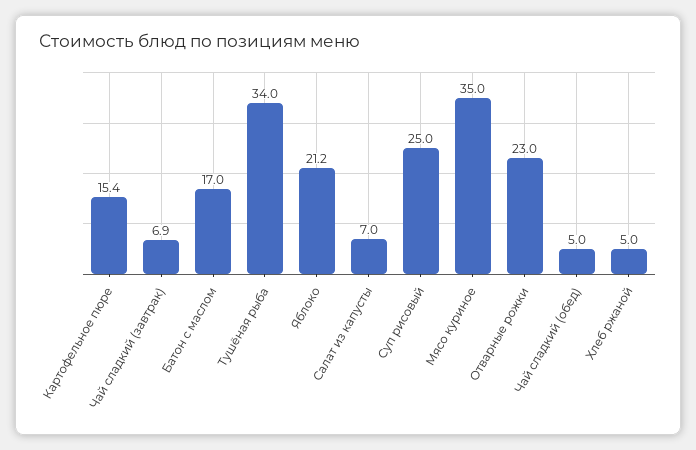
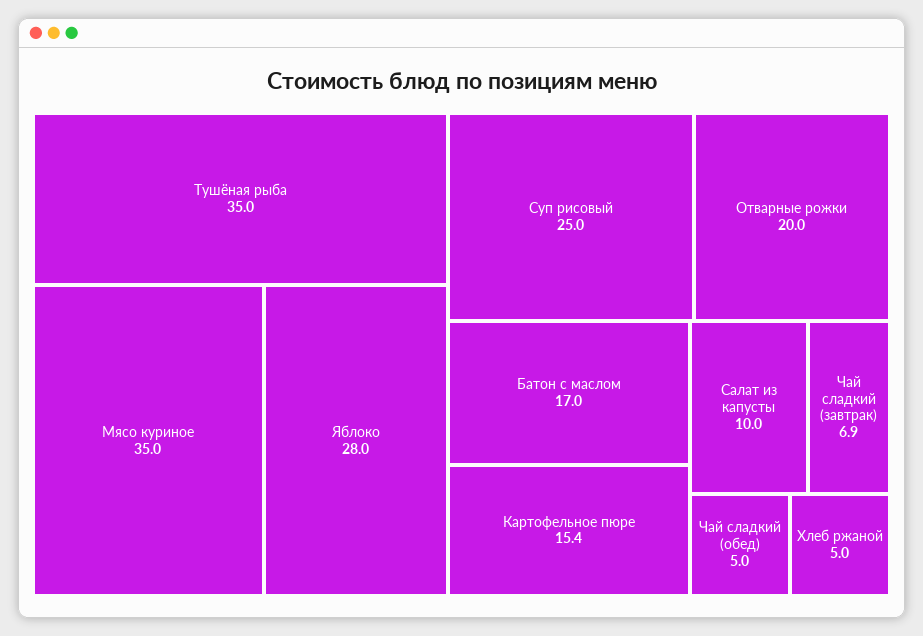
Тушёная рыба: 34 -> 35
Яблоко: 21.2 -> 28
Салат из капусты: 7 -> 10
Отварные рожки: 23 -> 20

